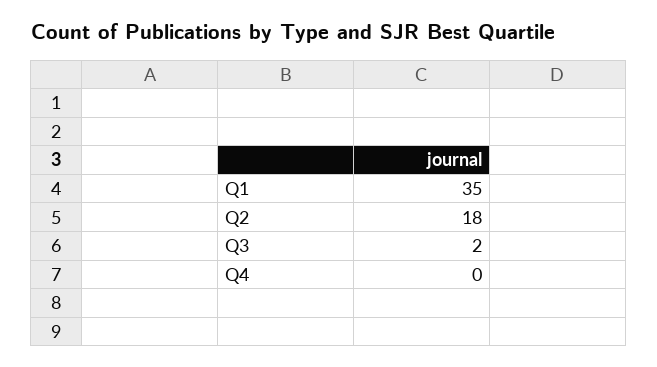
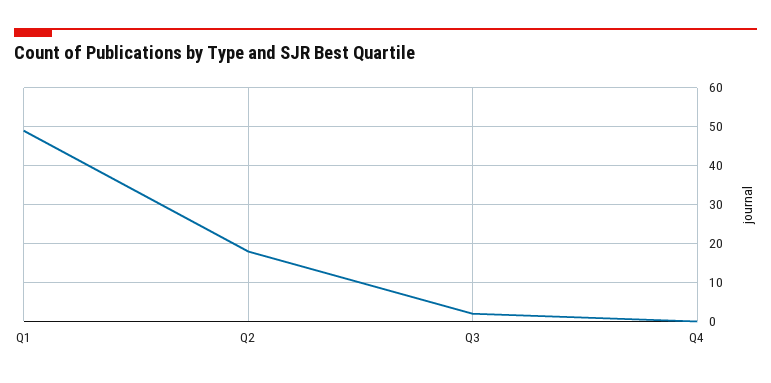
Q1: 35 -> 50

